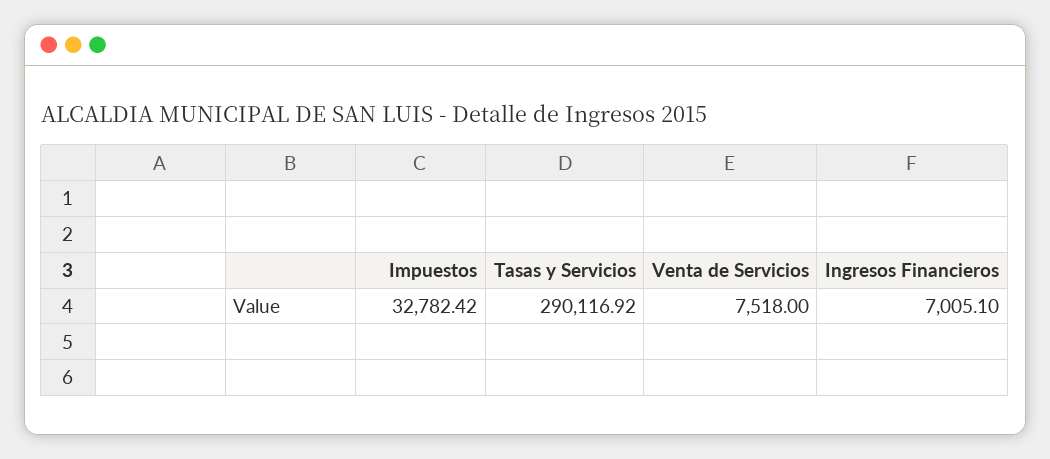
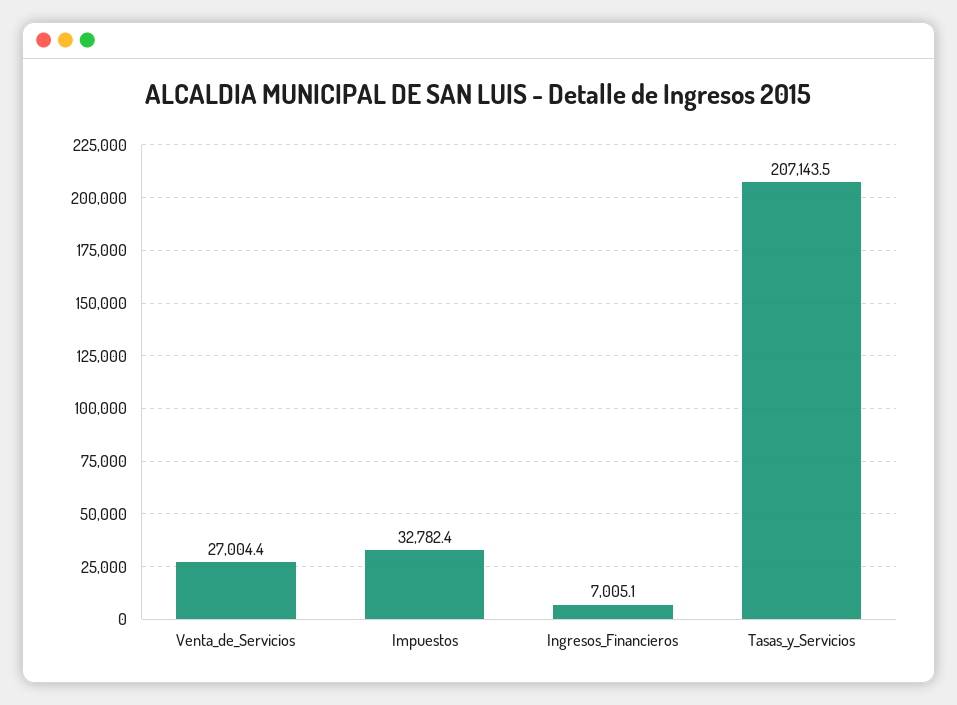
Tasas y Servicios: 290116.92 -> 207143.5
Venta de Servicios: 7518 -> 27004.4

